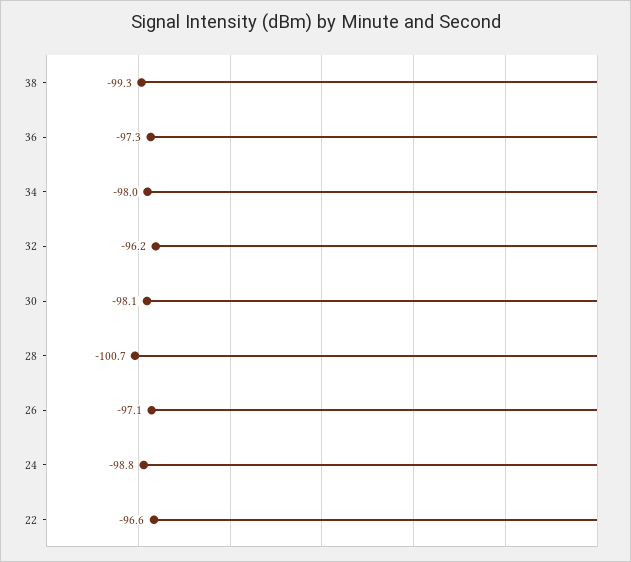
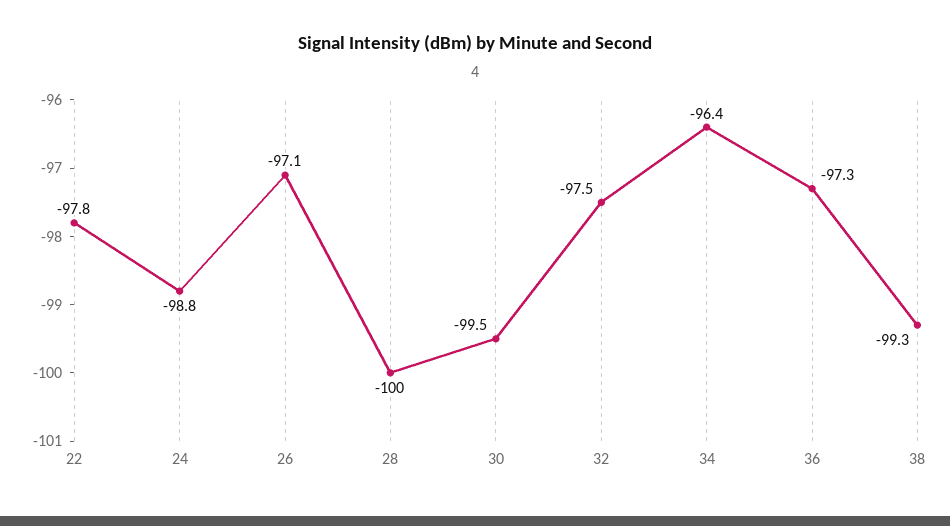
34: -98 -> -96.4
32: -96.2 -> -97.5
30: -98.1 -> -99.5
28: -100.7 -> -100
22: -96.6 -> -97.8

